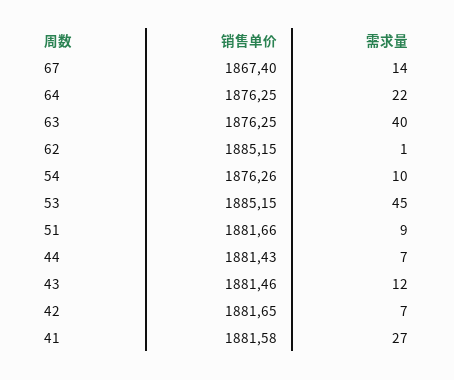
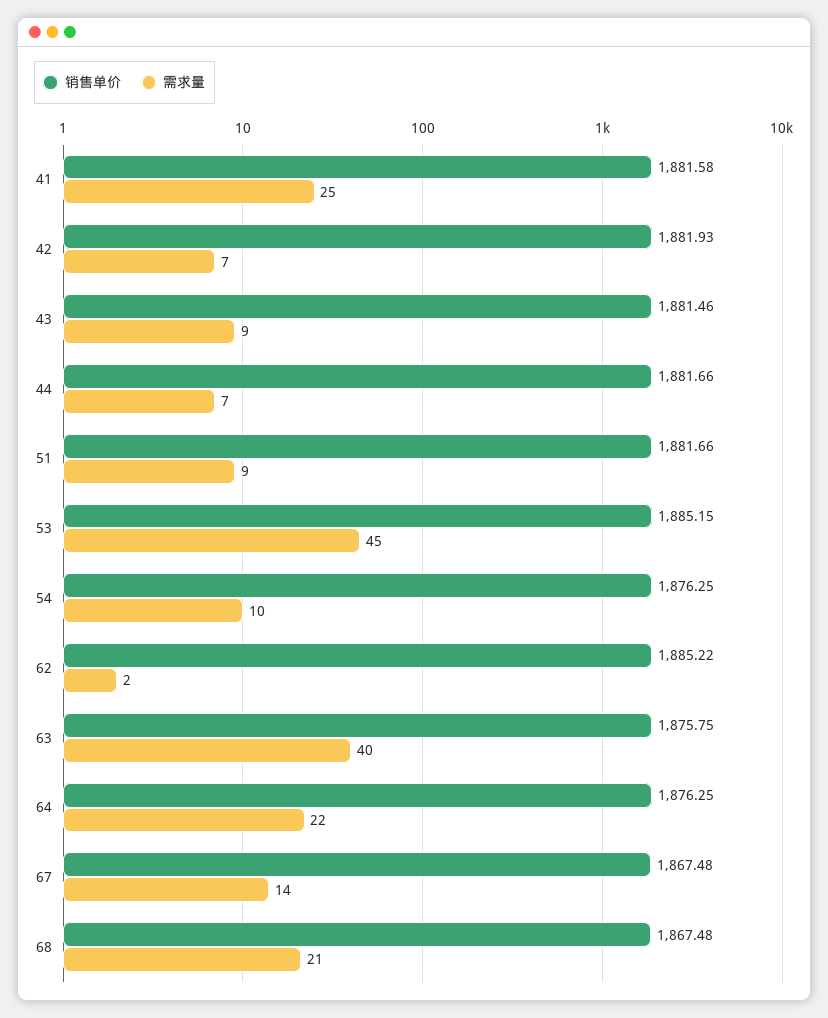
销售单价, 67: 1867.4 -> 1867.48
销售单价, 63: 1876.25 -> 1875.75
销售单价, 62: 1885.15 -> 1885.22
需求量, 62: 1 -> 2
销售单价, 54: 1876.26 -> 1876.25
销售单价, 44: 1881.43 -> 1881.66
需求量, 43: 12 -> 9
销售单价, 42: 1881.65 -> 1881.93
需求量, 41: 27 -> 25
销售单价, 68: none -> 1867.48
需求量, 68: none -> 21

